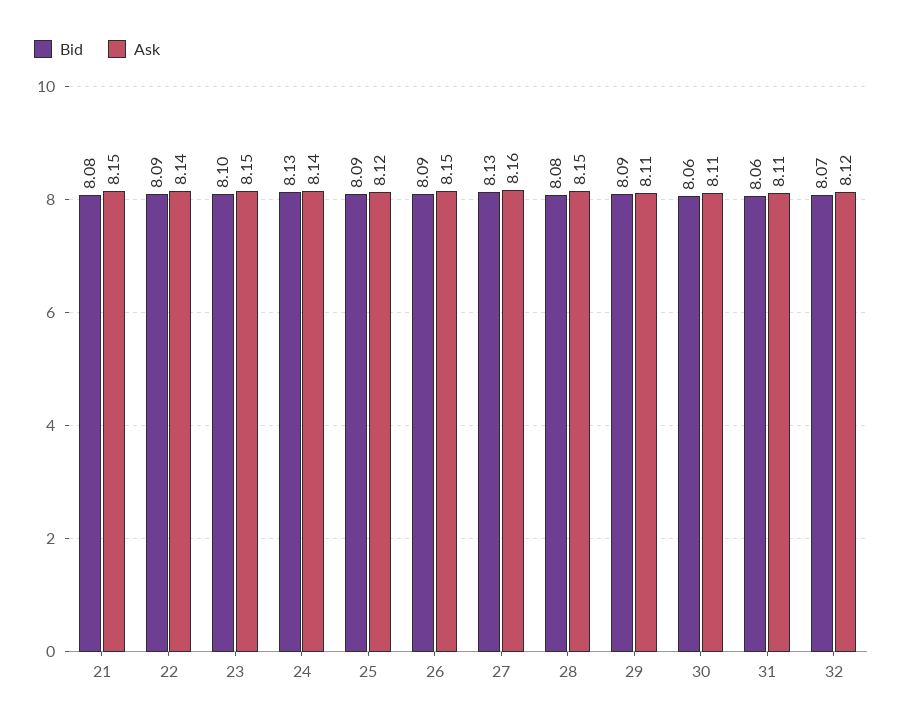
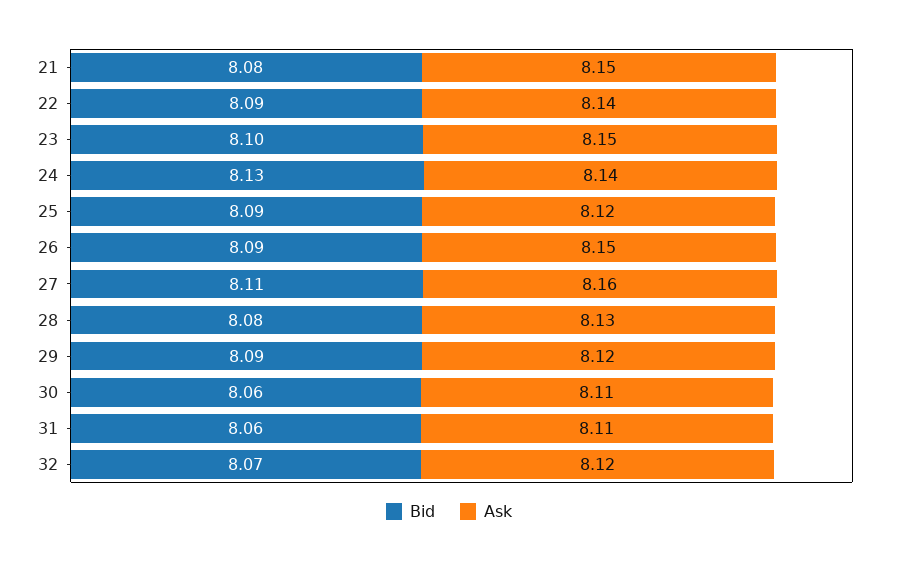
Bid, 27: 8.13 -> 8.11
Ask, 28: 8.15 -> 8.13
Ask, 29: 8.11 -> 8.12

